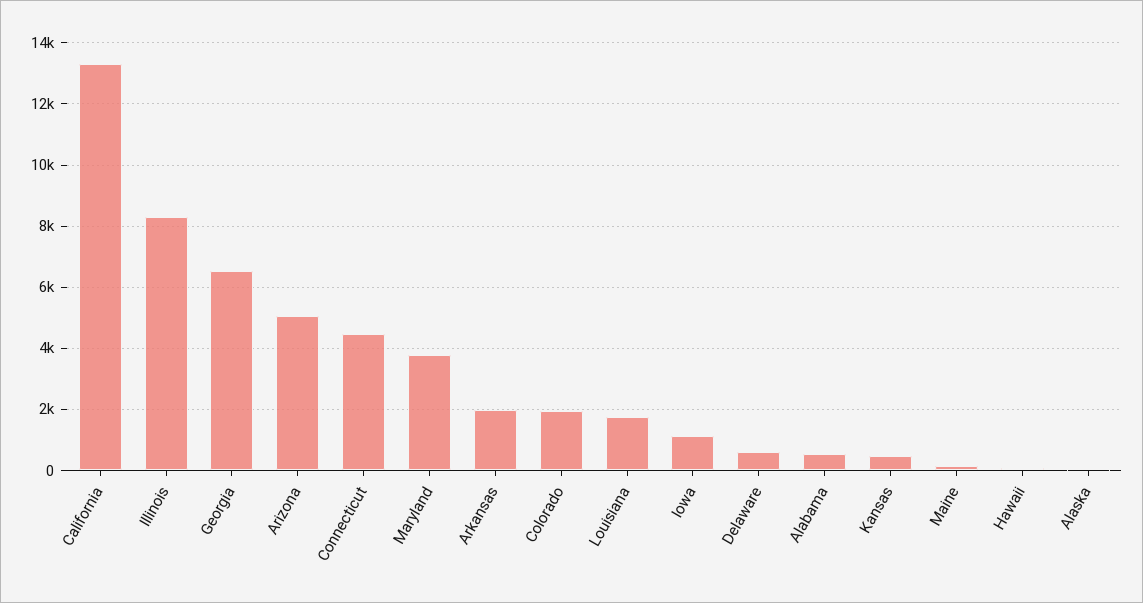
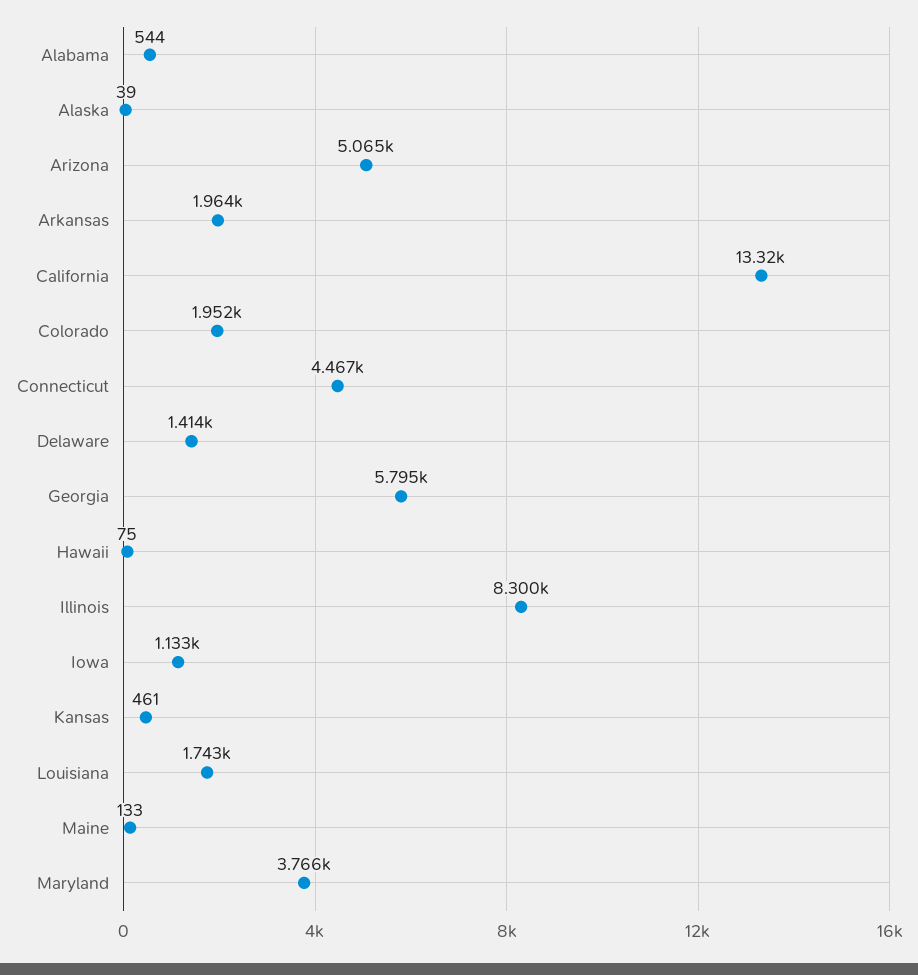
Georgia: 6600 -> 5795
Delaware: 600 -> 1414

